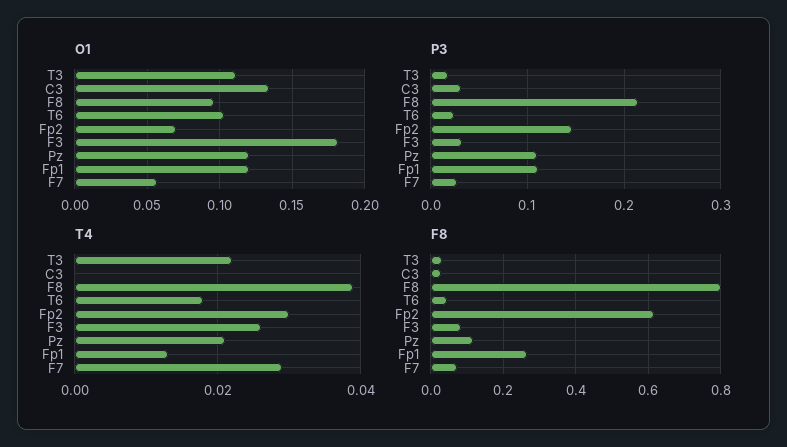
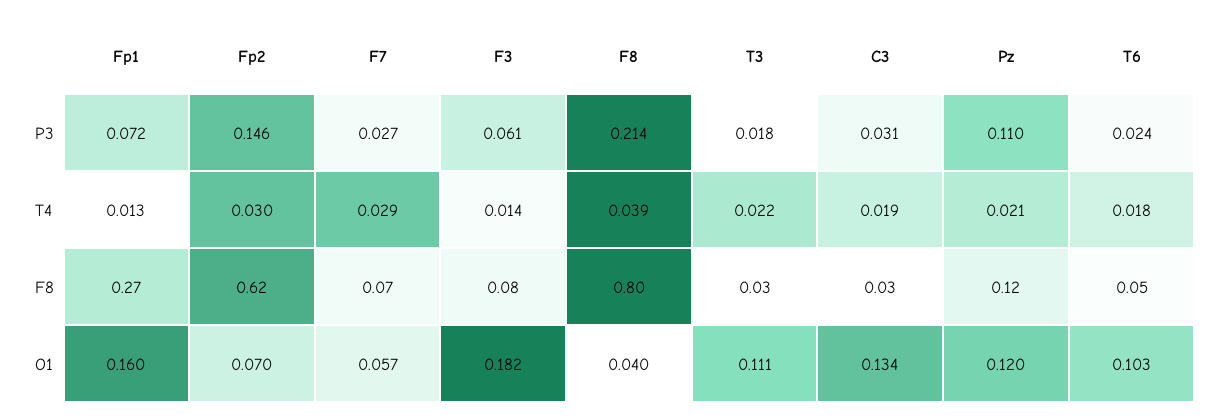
O1, F8: 0.095 -> 0.04
O1, Fp1: 0.12 -> 0.16
P3, F3: 0.03 -> 0.061
P3, Fp1: 0.11 -> 0.072
T4, C3: 0 -> 0.019
T4, F3: 0.025 -> 0.014

